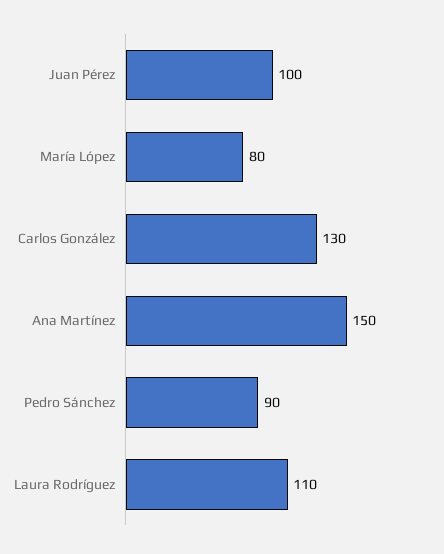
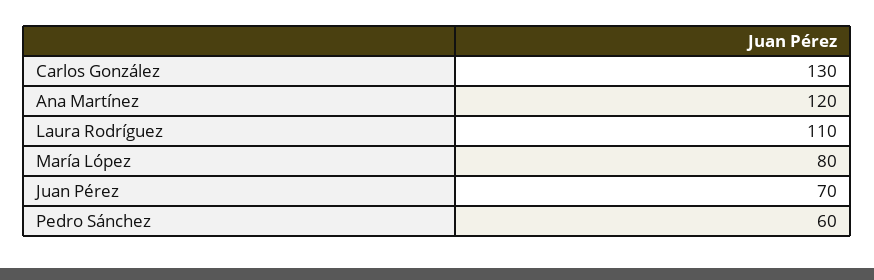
Juan Pérez: 100 -> 70
Ana Martínez: 150 -> 120
Pedro Sánchez: 90 -> 60

